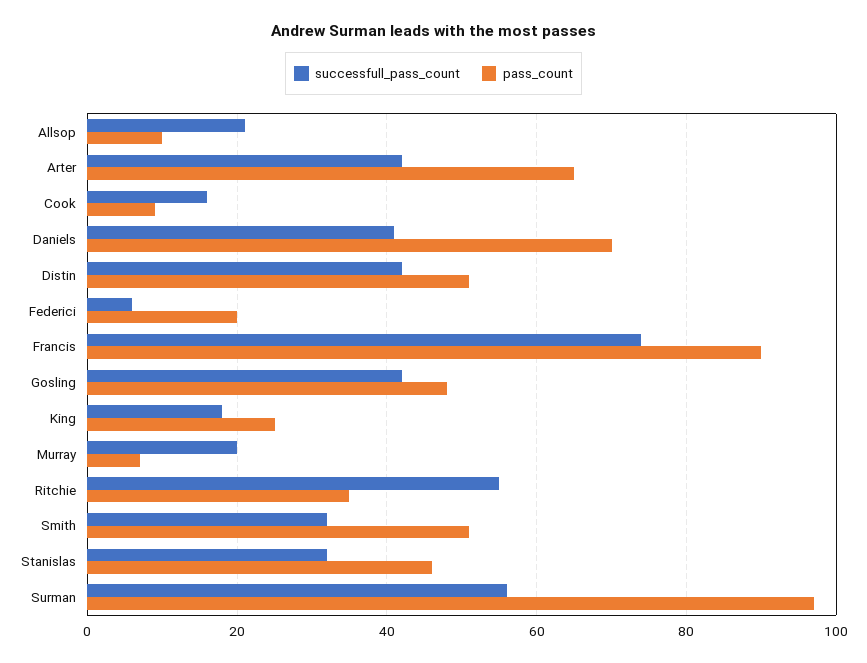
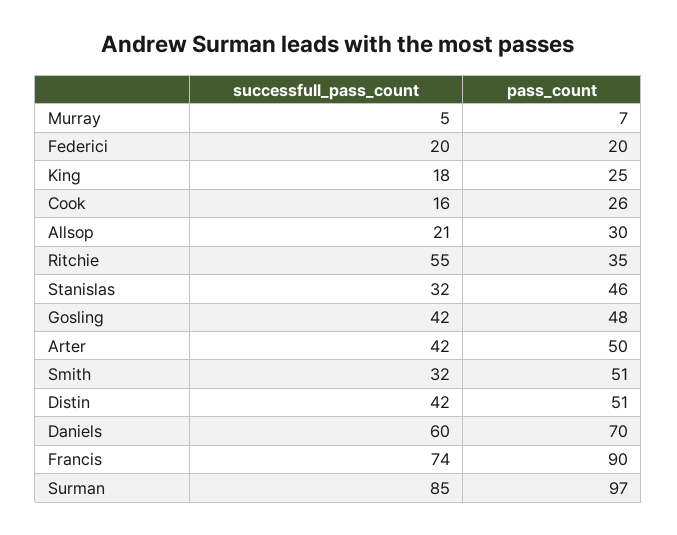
pass_count, Allsop: 10 -> 30
pass_count, Arter: 65 -> 50
pass_count, Cook: 10 -> 26
successfull_pass_count, Daniels: 40 -> 60
successfull_pass_count, Federici: 5 -> 20
successfull_pass_count, Murray: 20 -> 5
successfull_pass_count, Surman: 55 -> 85

